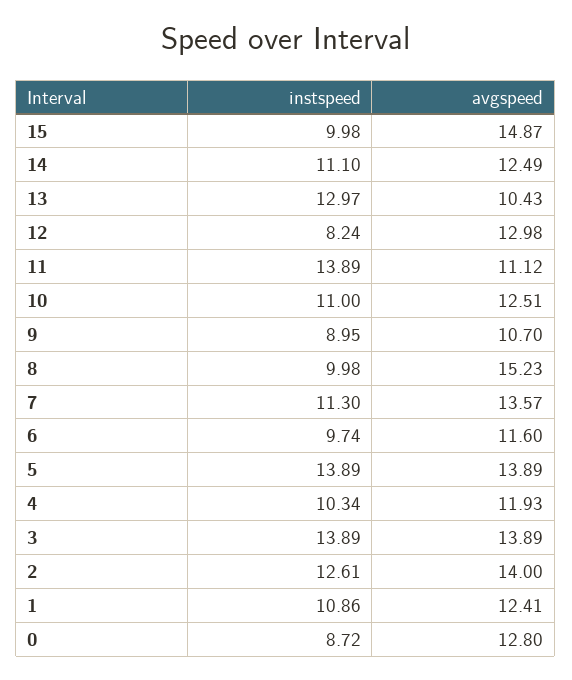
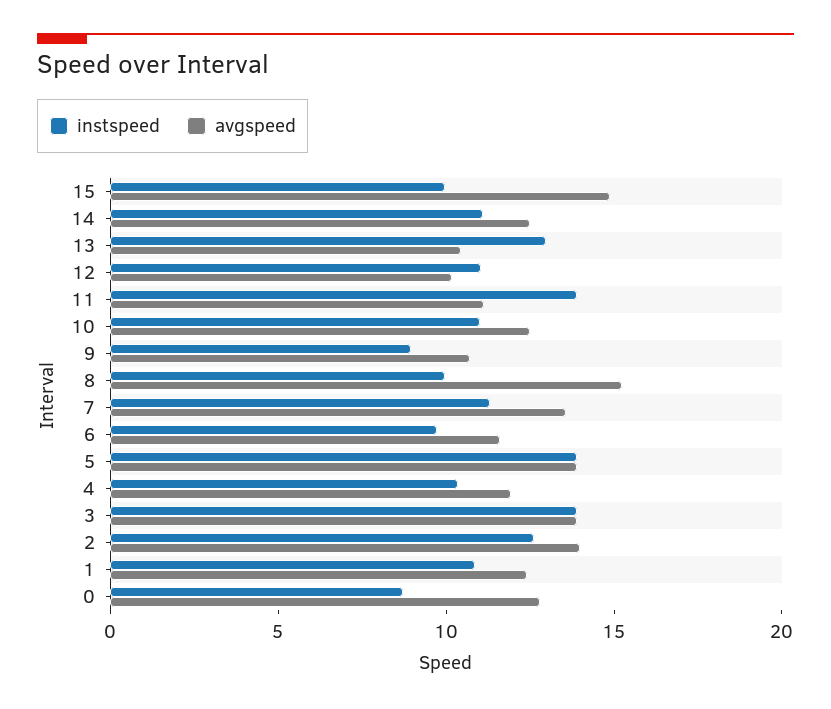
instspeed, 12: 8.24 -> 11
avgspeed, 12: 12.98 -> 10

